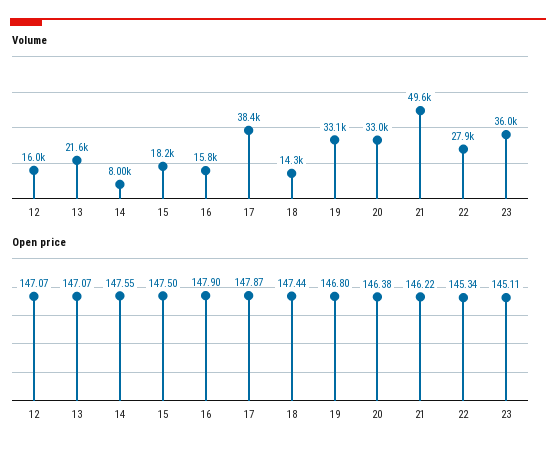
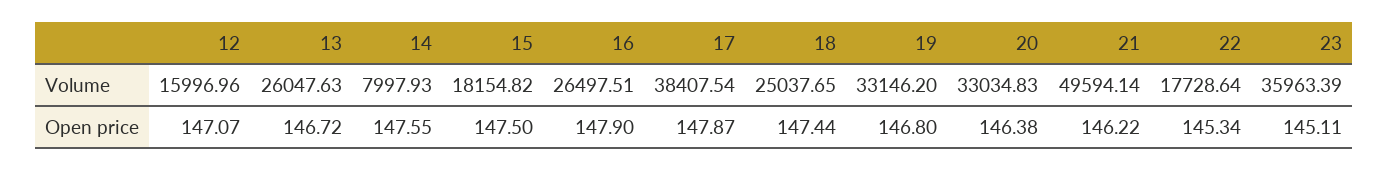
Volume, 13: 21600 -> 26047.63
Volume, 16: 15800 -> 26497.51
Volume, 18: 14300 -> 25037.65
Volume, 22: 27900 -> 17728.64
Open price, 13: 147.07 -> 146.72

